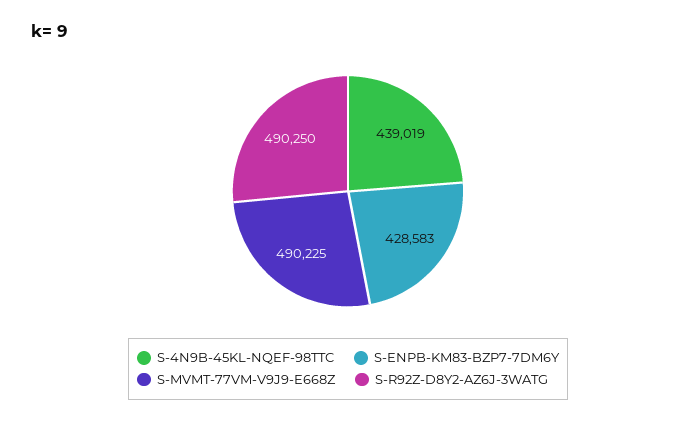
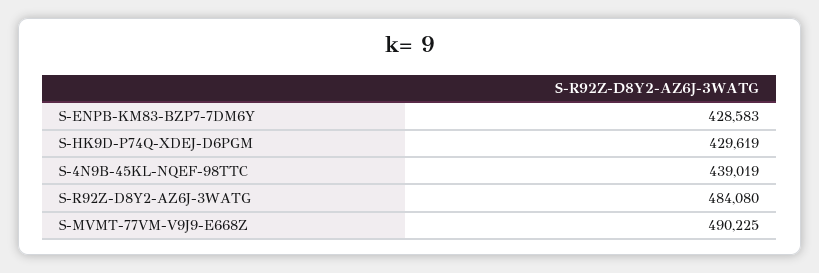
S-R92Z-D8Y2-AZ6J-3WATG: 490250 -> 484080
S-HK9D-P74Q-XDEJ-D6PGM: none -> 429619

